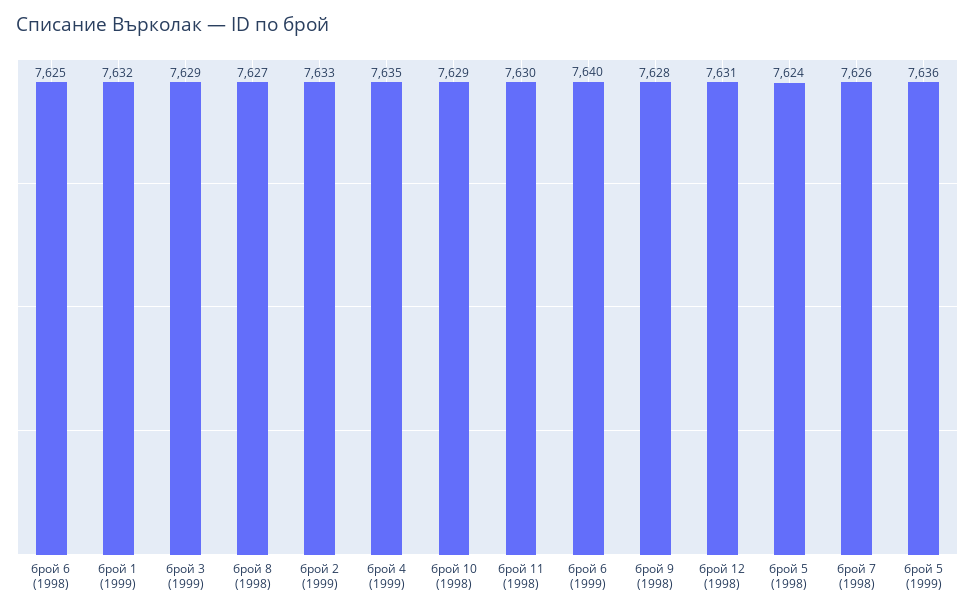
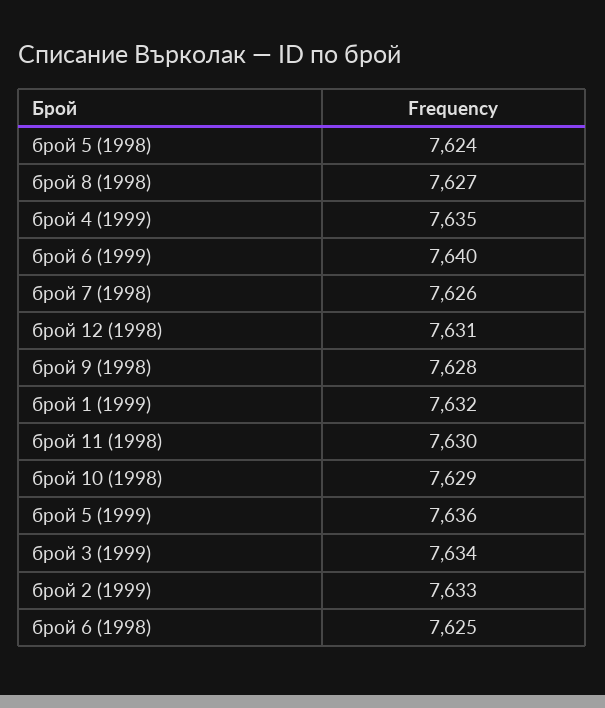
брой 3 (1999): 7629 -> 7634

